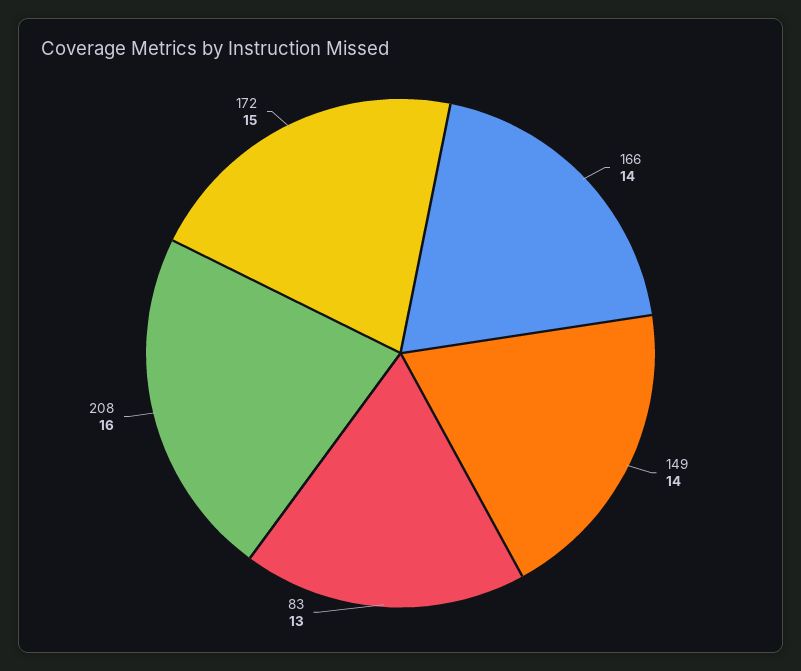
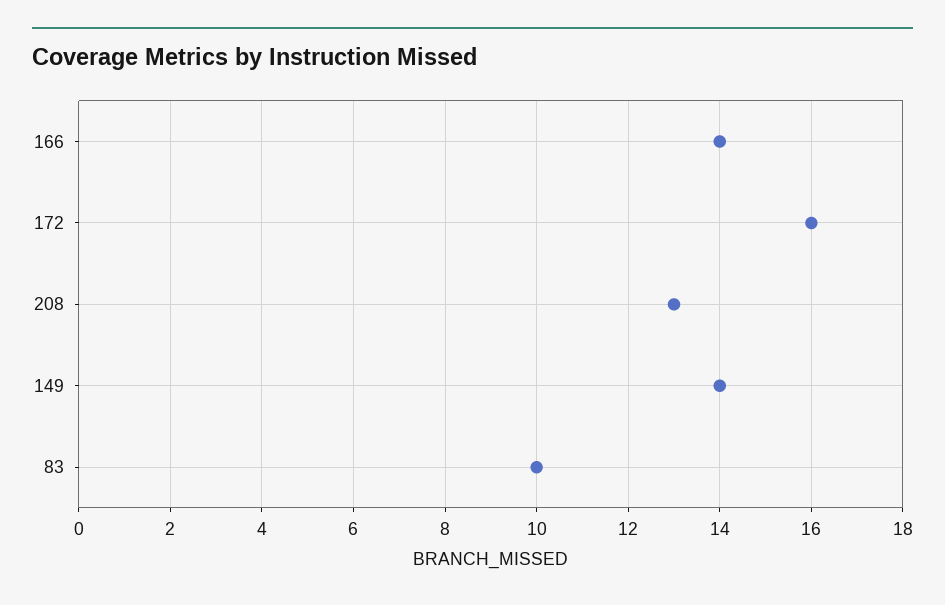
83: 13 -> 10
208: 16 -> 13
172: 15 -> 16

